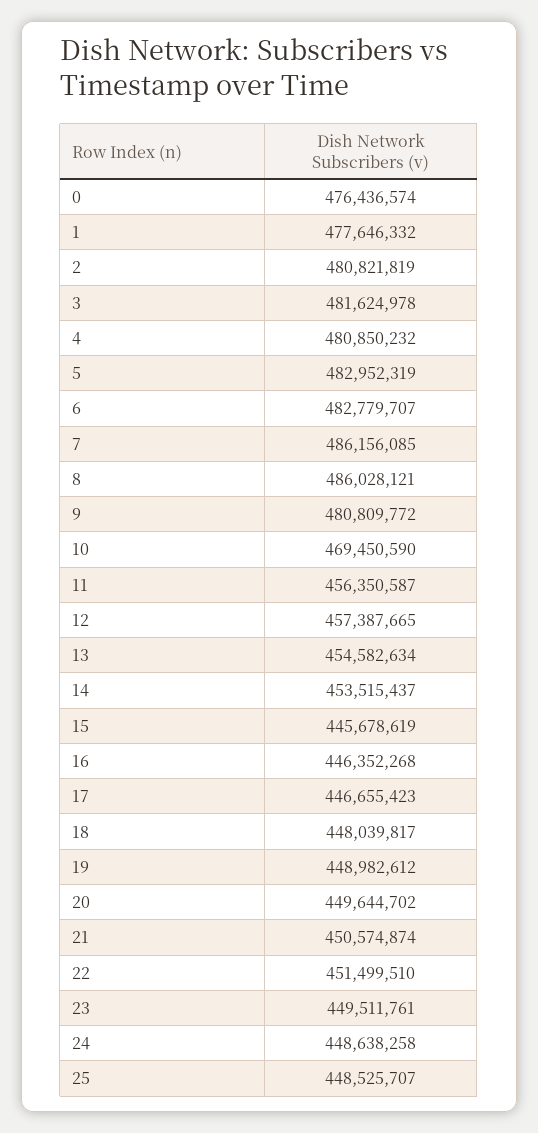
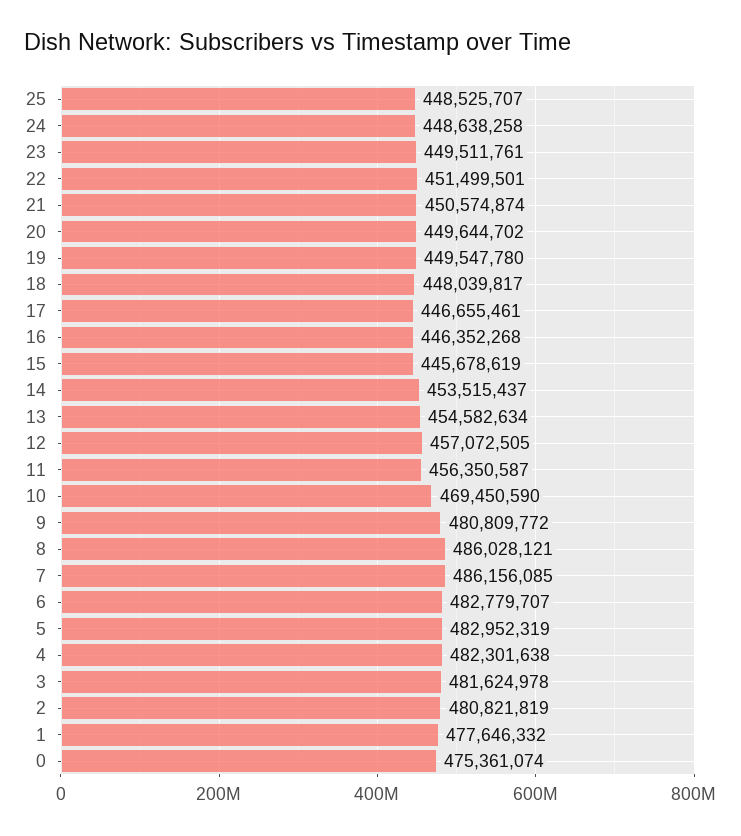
0: 476436574 -> 475361074
4: 480850232 -> 482301638
12: 457387665 -> 457072505
17: 446655423 -> 446655461
19: 448982612 -> 449547780
22: 451499510 -> 451499501

